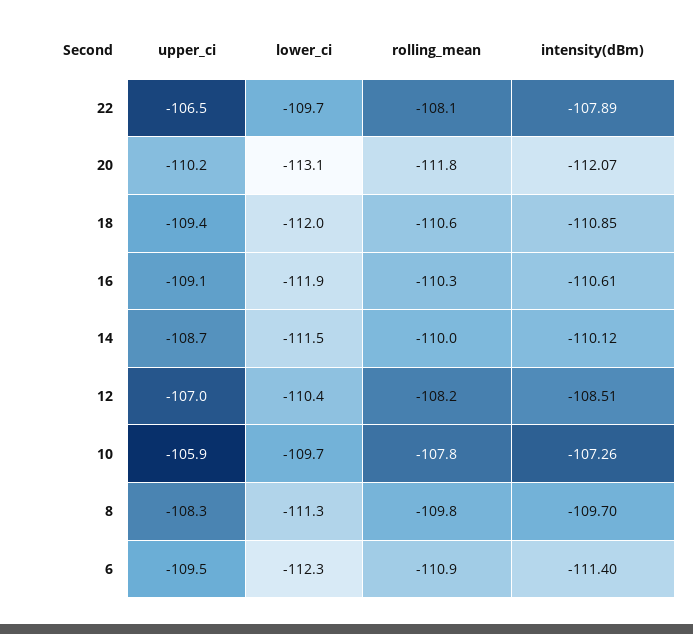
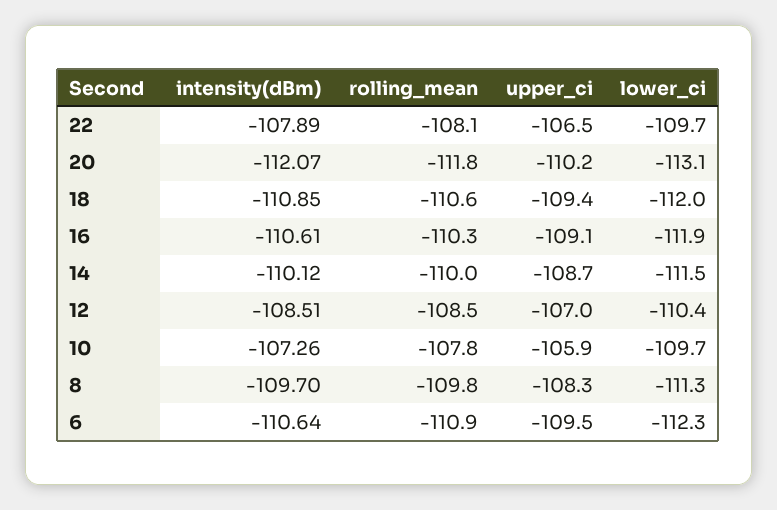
rolling_mean, 12: -108.2 -> -108.5
intensity(dBm), 6: -111.4 -> -110.64

